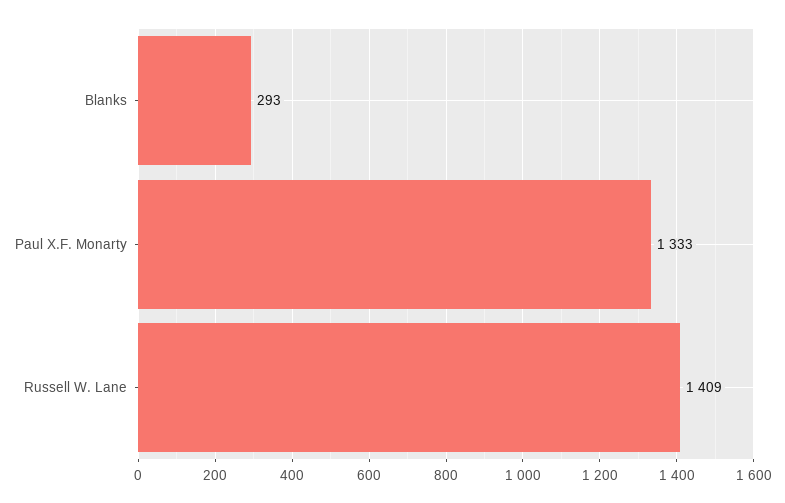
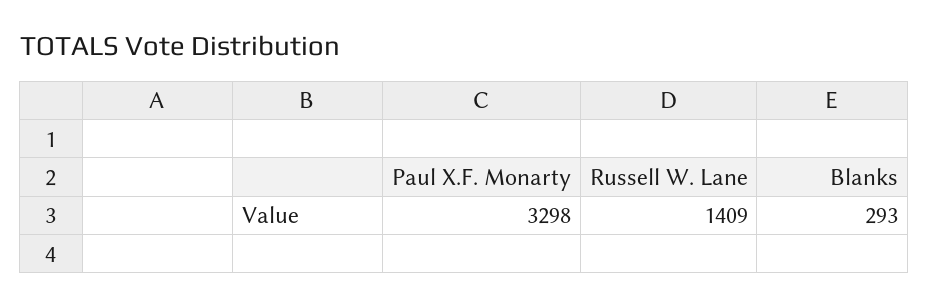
Paul X.F. Monarty: 1333 -> 3298

